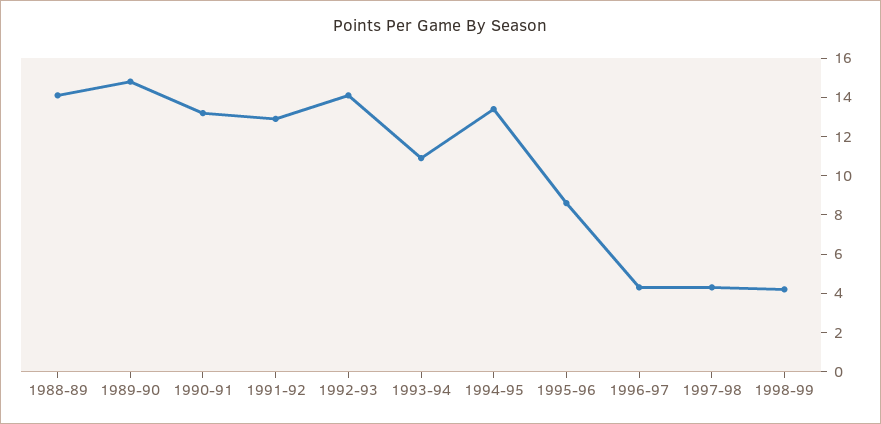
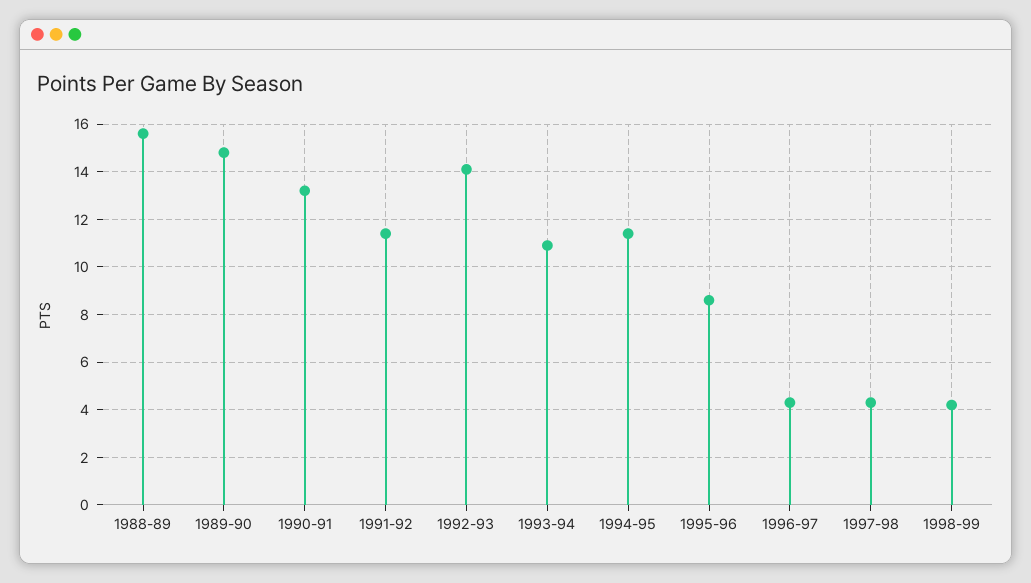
1988-89: 14 -> 15.5
1991-92: 13 -> 11.5
1994-95: 13.5 -> 11.5

